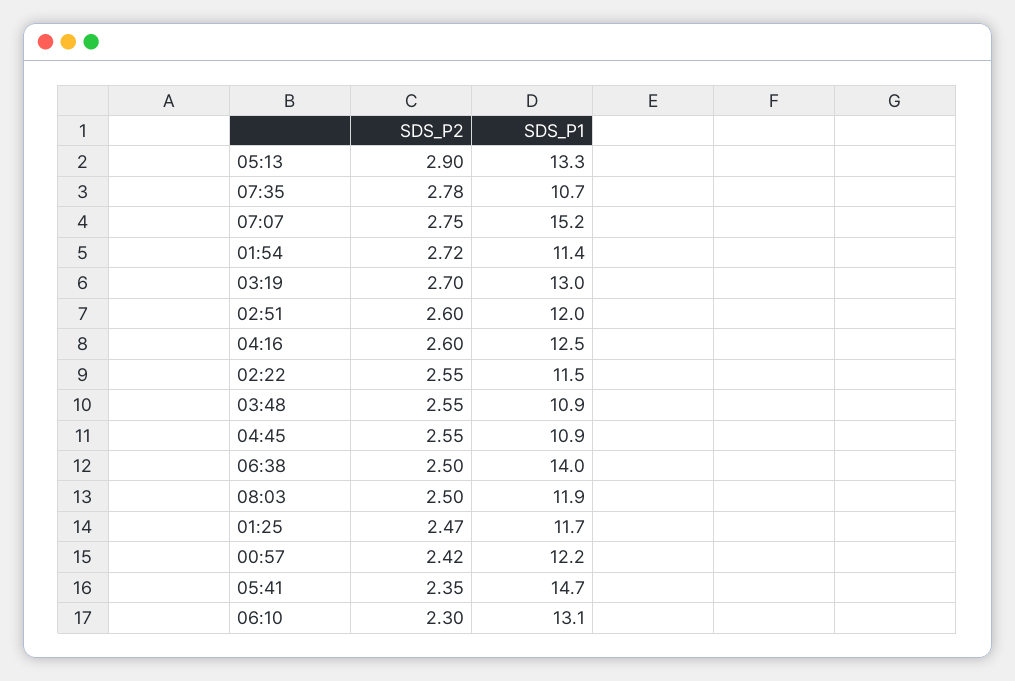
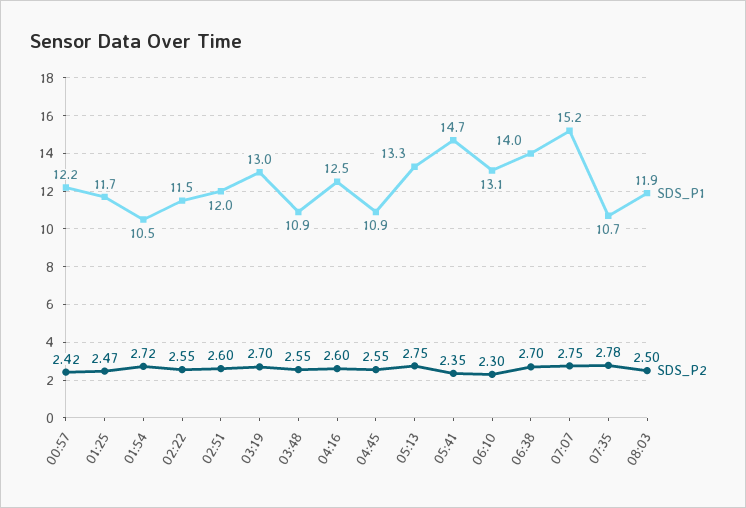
SDS_P2, 05:13: 2.9 -> 2.75
SDS_P1, 01:54: 11.4 -> 10.5
SDS_P2, 06:38: 2.5 -> 2.7

